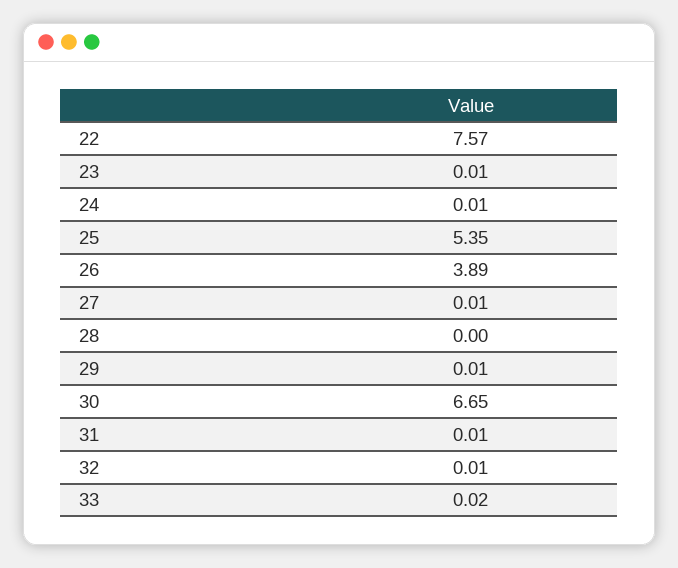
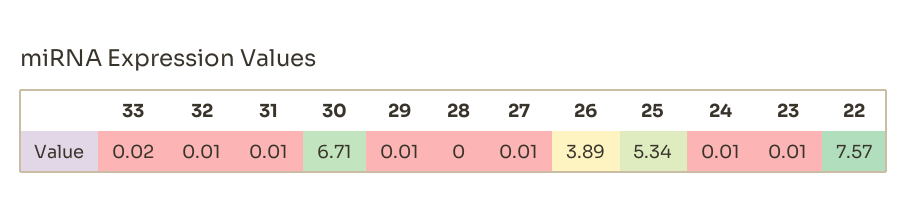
25: 5.35 -> 5.34
30: 6.65 -> 6.71

